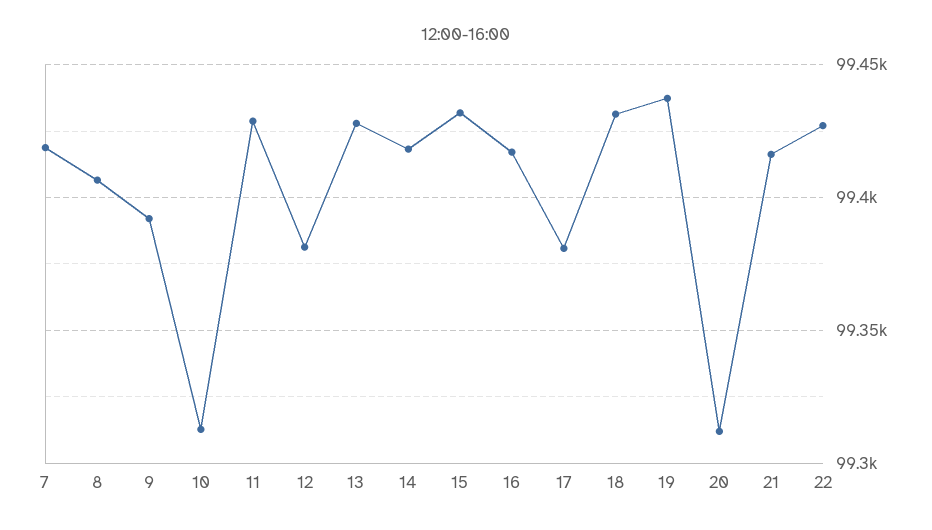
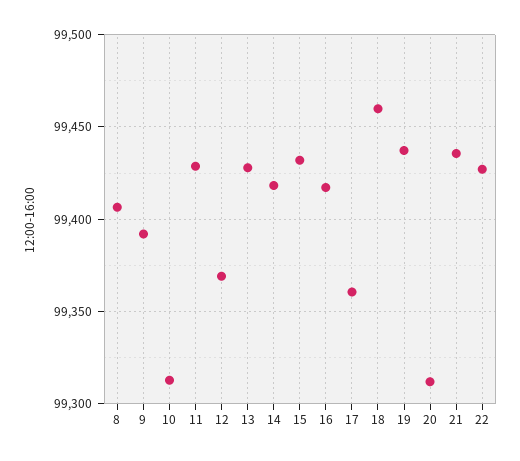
7: 99420 -> none
12: 99380 -> 99370
17: 99380 -> 99360
18: 99430 -> 99460
21: 99415 -> 99435

